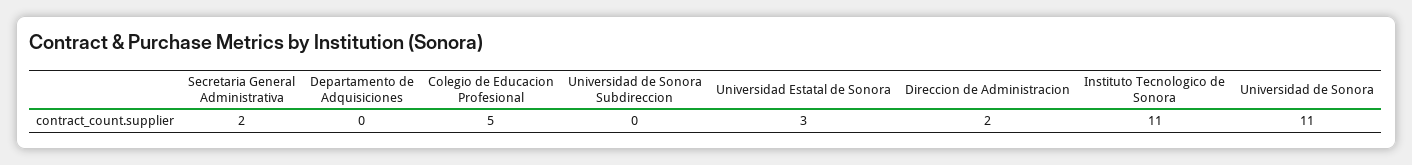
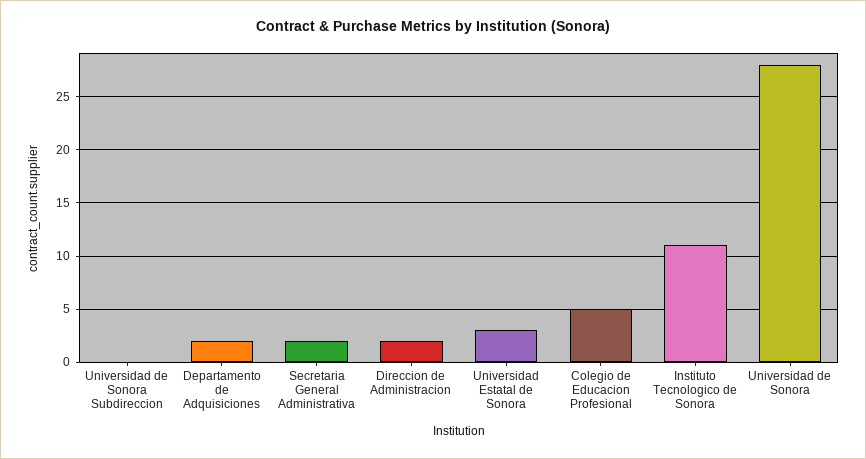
Departamento de Adquisiciones: 0 -> 2
Universidad de Sonora: 11 -> 28

